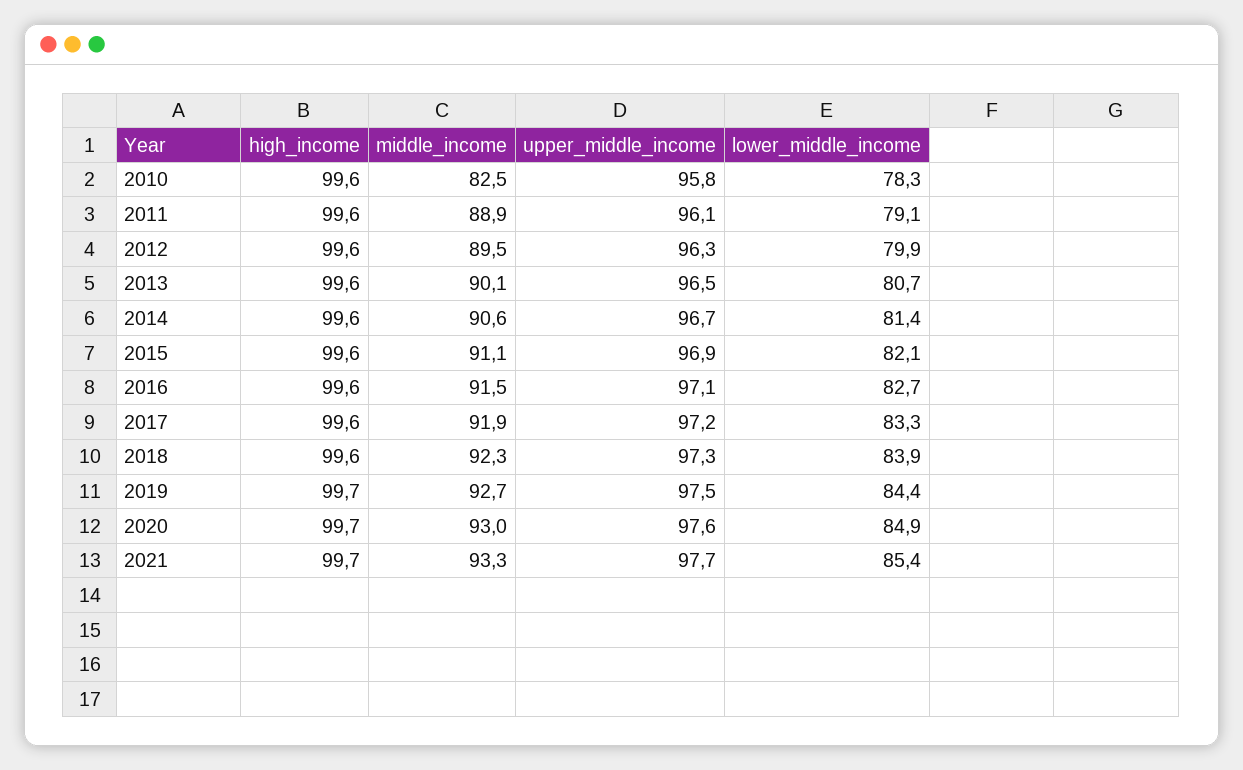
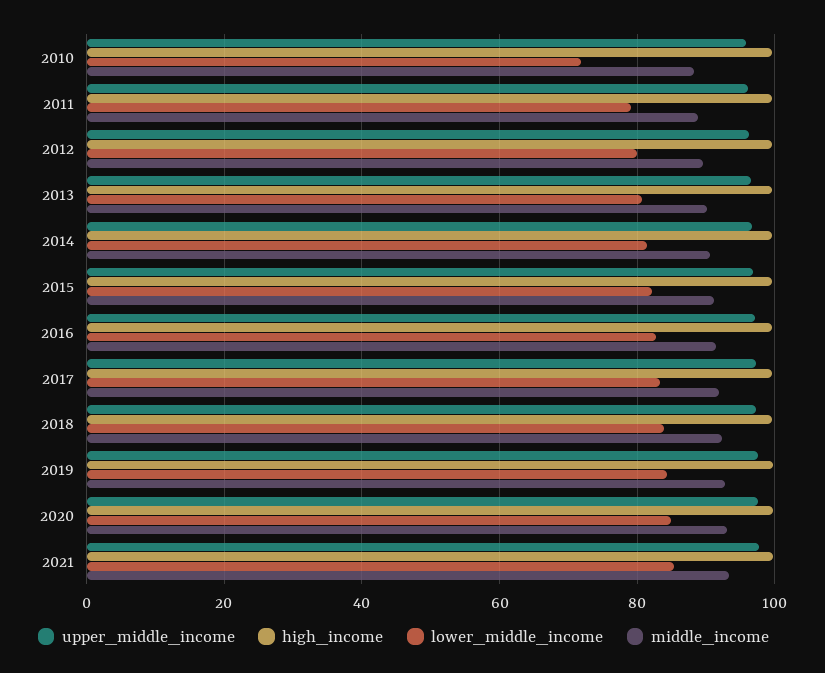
middle_income, 2010: 82.5 -> 88
lower_middle_income, 2010: 78.3 -> 72

